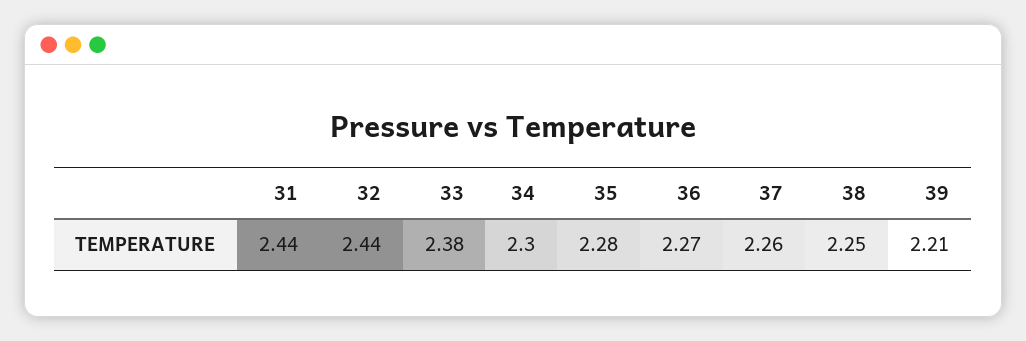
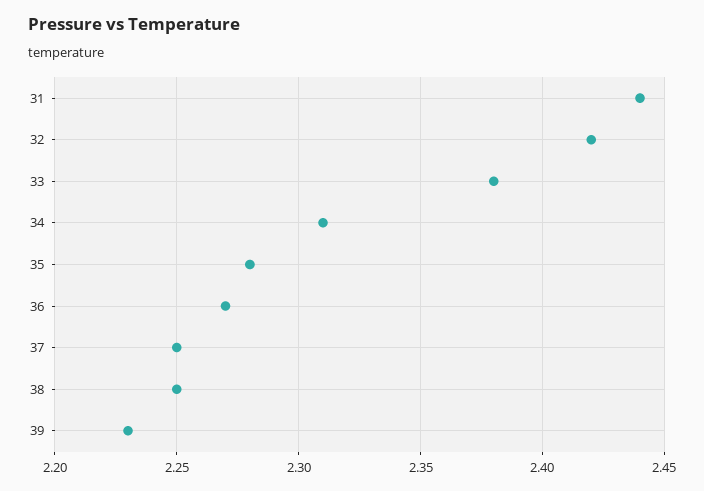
32: 2.44 -> 2.42
34: 2.3 -> 2.31
37: 2.26 -> 2.25
39: 2.21 -> 2.23

